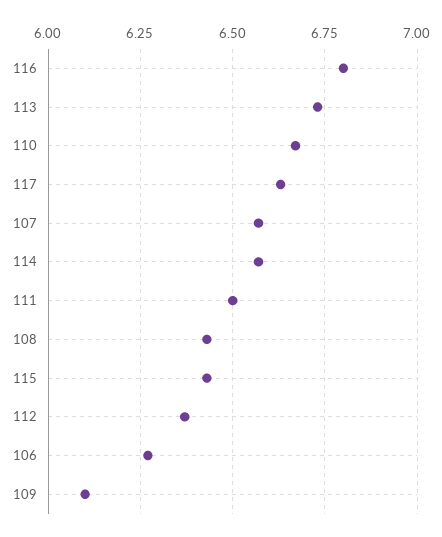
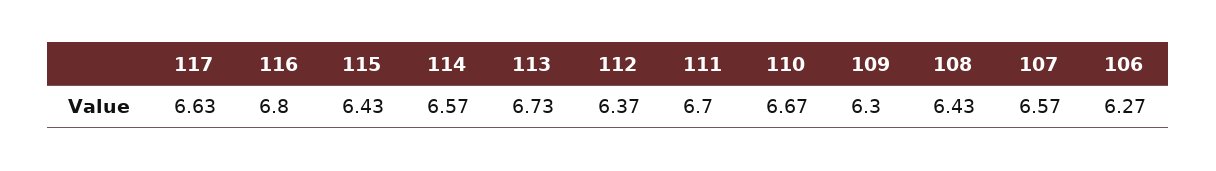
111: 6.5 -> 6.7
109: 6.1 -> 6.3

